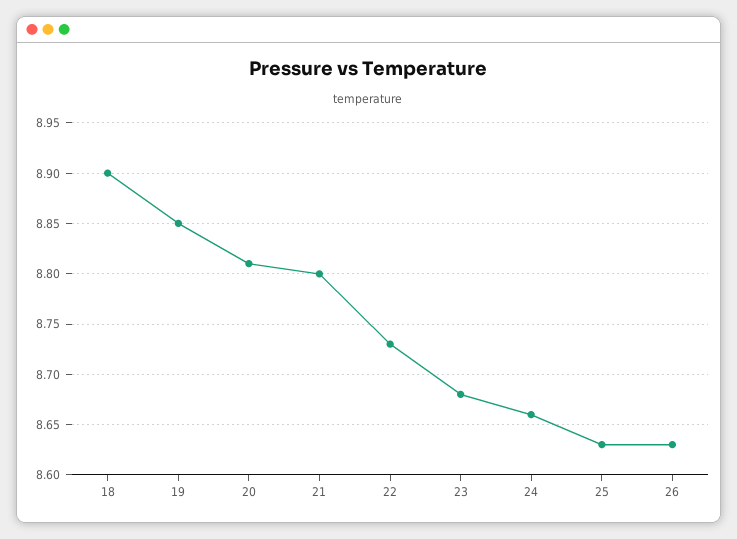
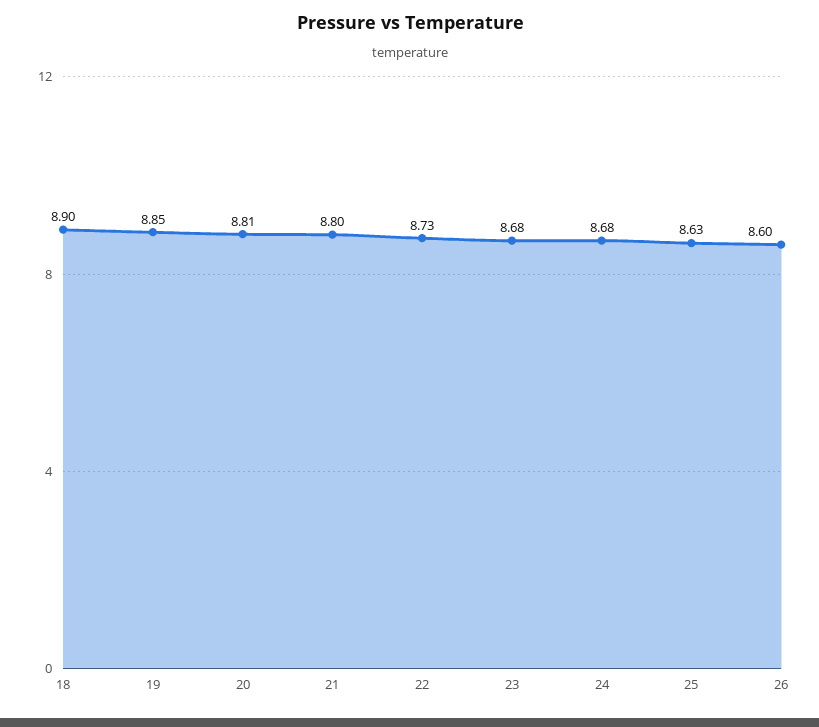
24: 8.66 -> 8.68
26: 8.63 -> 8.6

